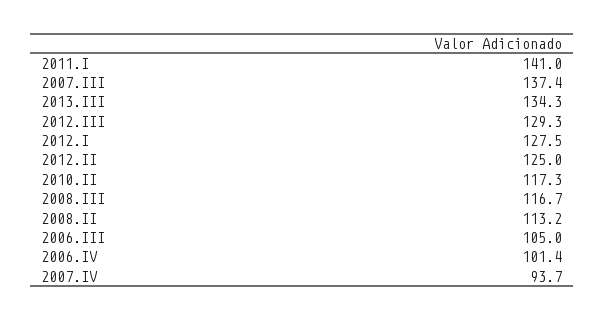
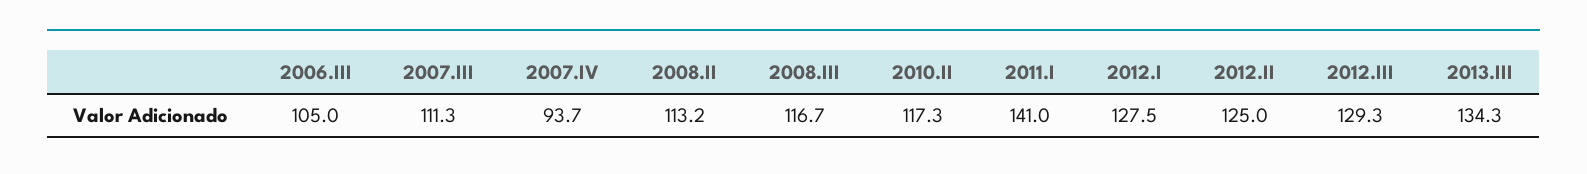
2007.III: 137.4 -> 111.3
2006.IV: 101.4 -> none

